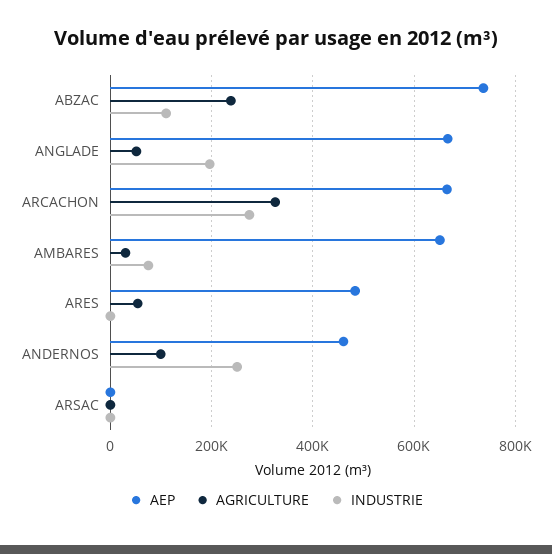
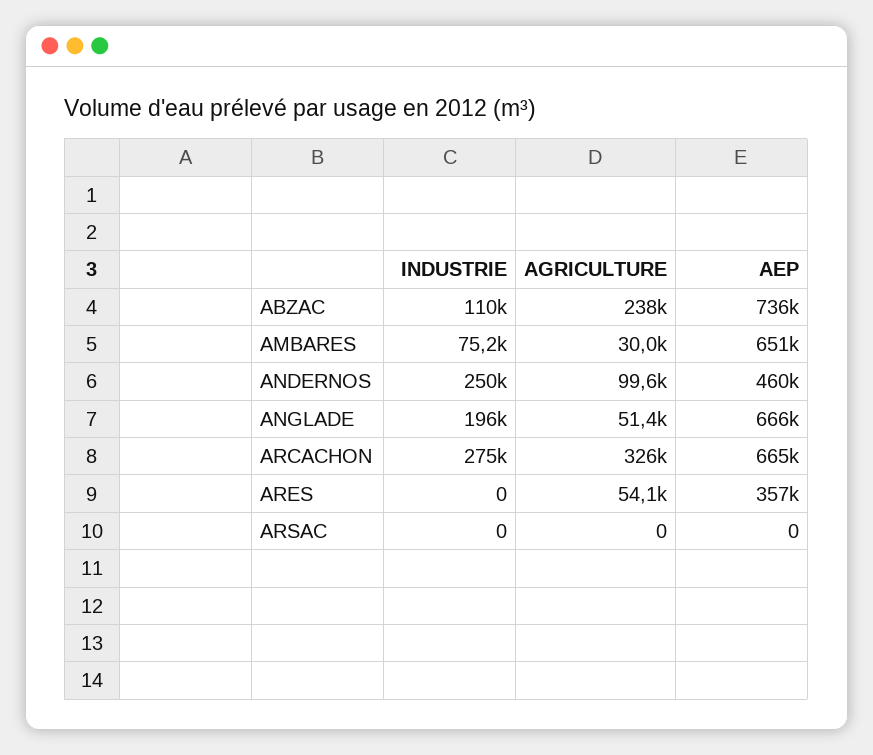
AEP, ARES: 480000 -> 357000

